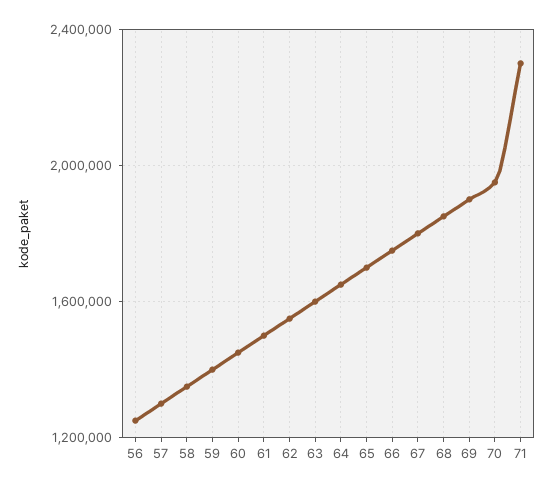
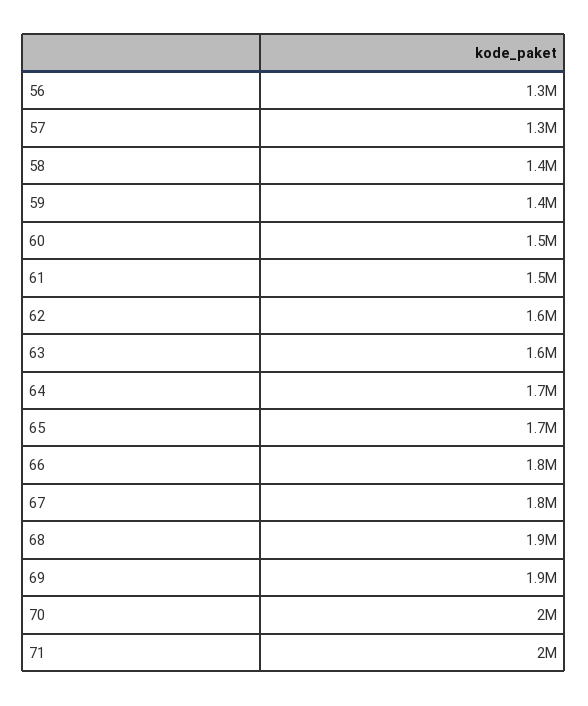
71: 2300000 -> 2000000

